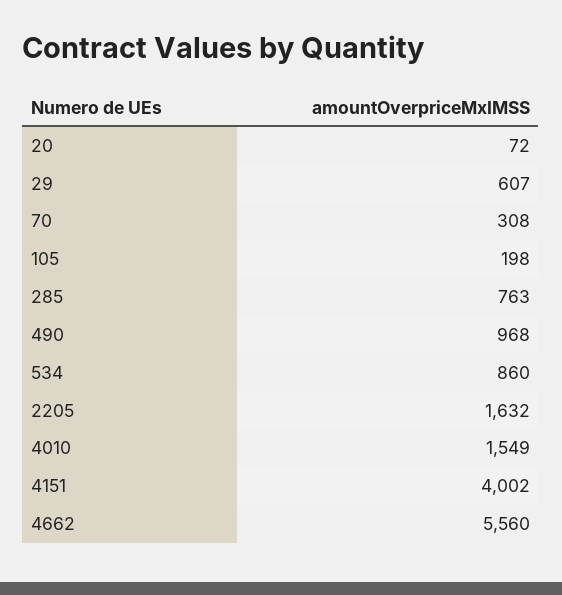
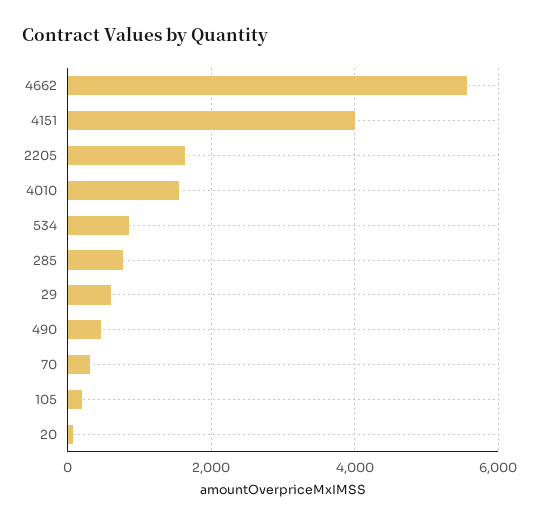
490: 968 -> 400

